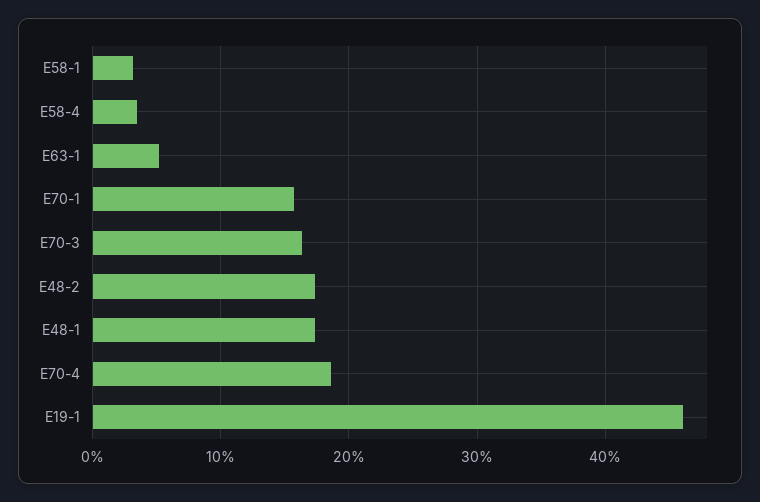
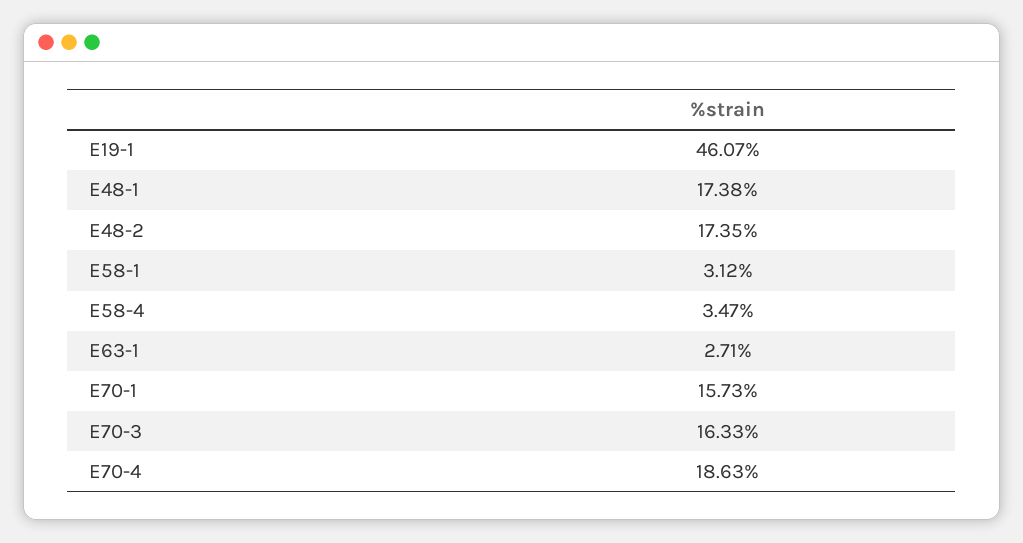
E63-1: 5 -> 2.71

